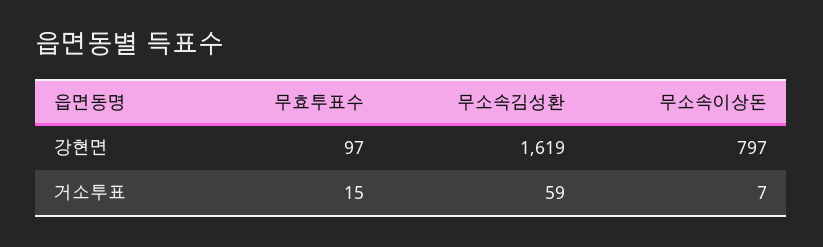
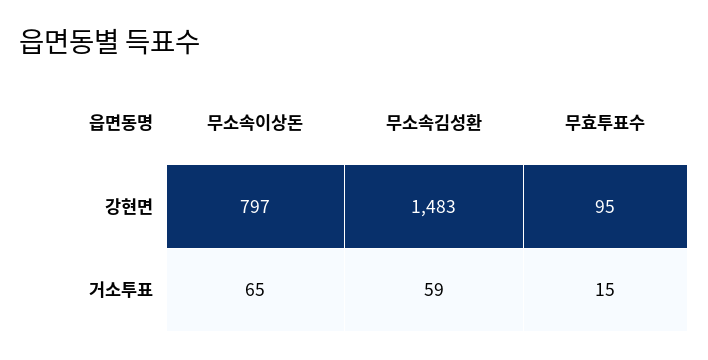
무효투표수, 강현면: 97 -> 95
무소속김성환, 강현면: 1619 -> 1483
무소속이상돈, 거소투표: 7 -> 65

